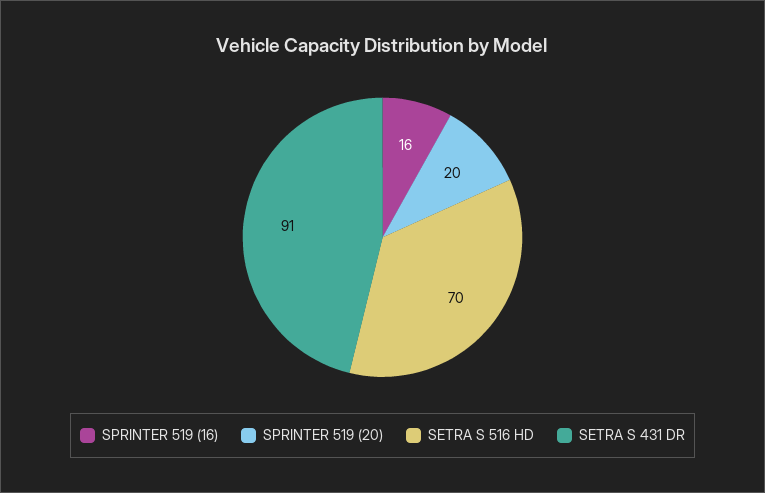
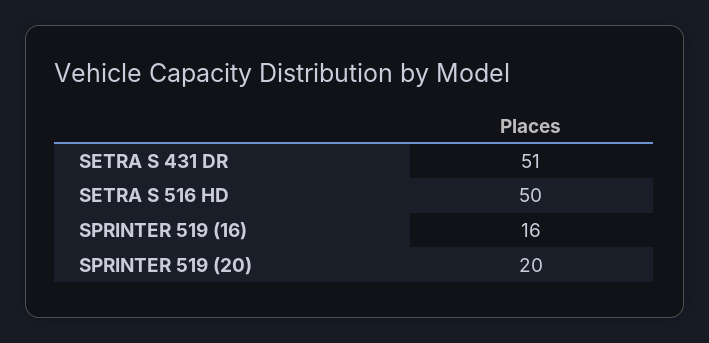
SETRA S 516 HD: 70 -> 50
SETRA S 431 DR: 91 -> 51

